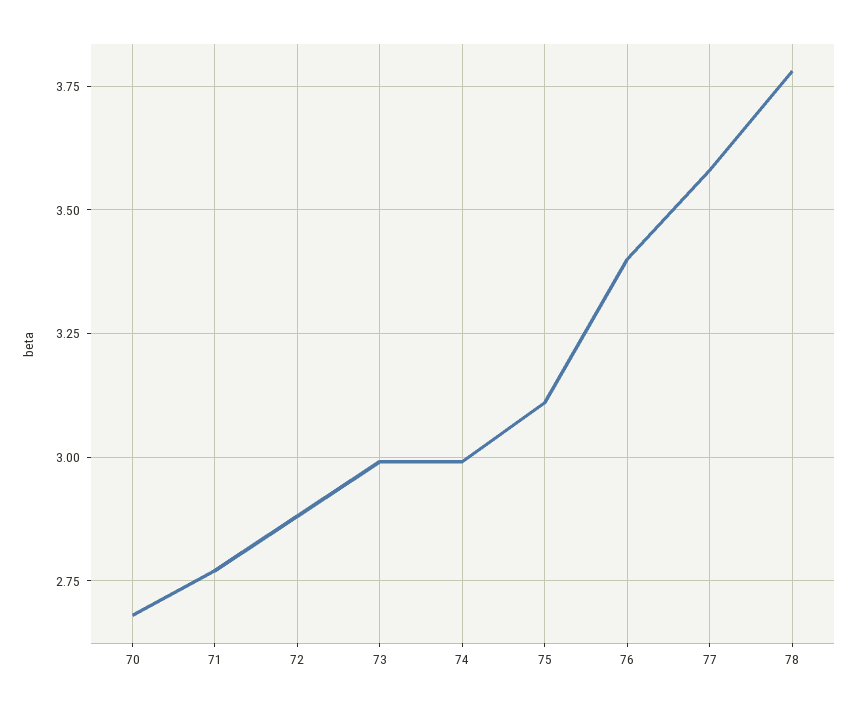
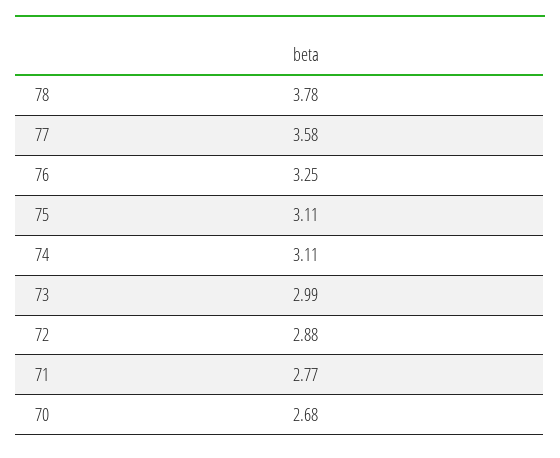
74: 3 -> 3.11
76: 3.4 -> 3.25

